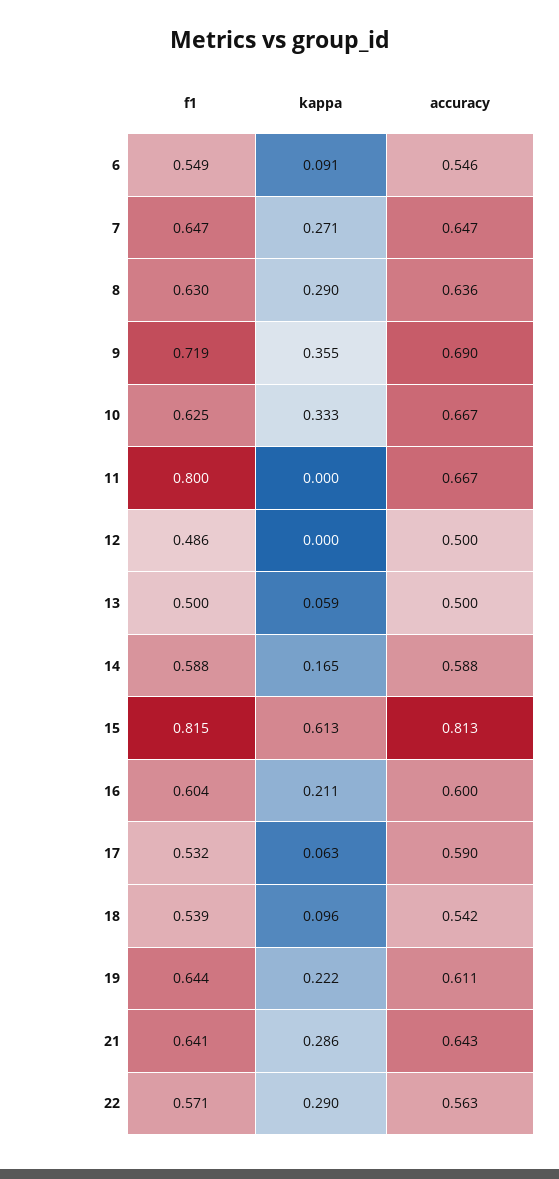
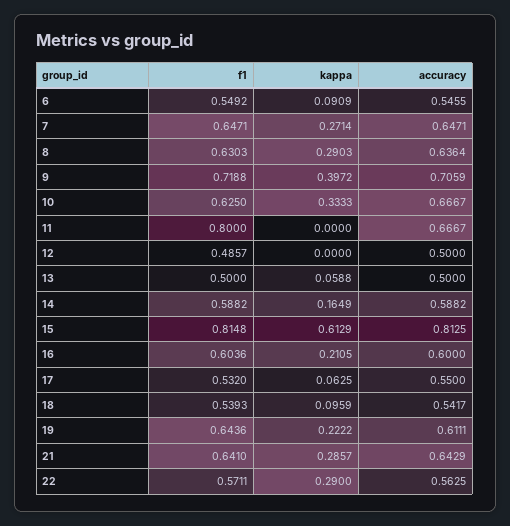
kappa, 9: 0.355 -> 0.3972
accuracy, 9: 0.69 -> 0.7059
accuracy, 17: 0.59 -> 0.55

